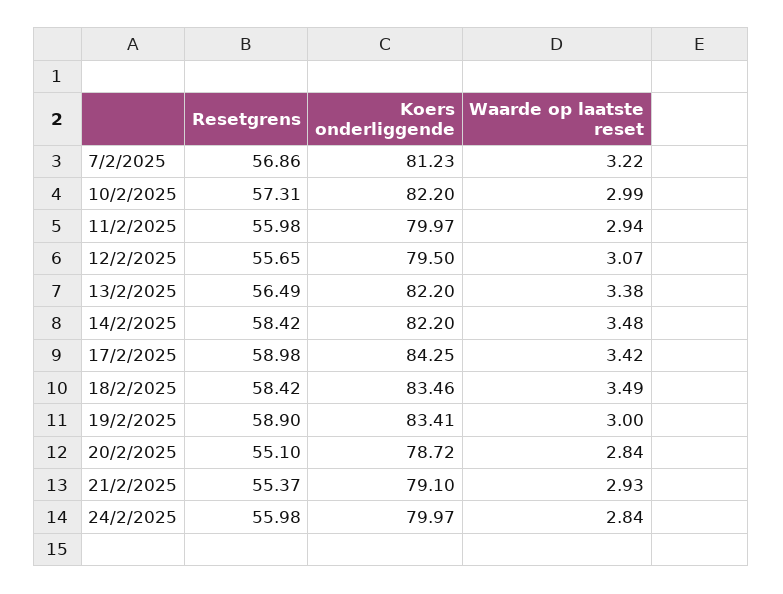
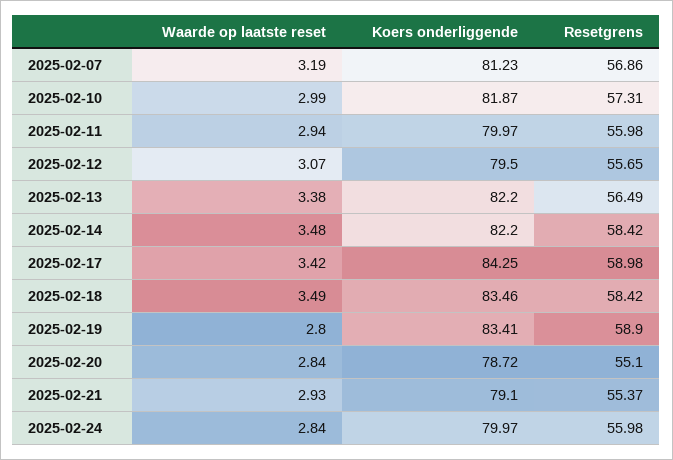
Waarde op laatste reset, 7/2/2025: 3.22 -> 3.19
Koers onderliggende, 10/2/2025: 82.2 -> 81.87
Waarde op laatste reset, 19/2/2025: 3 -> 2.8

